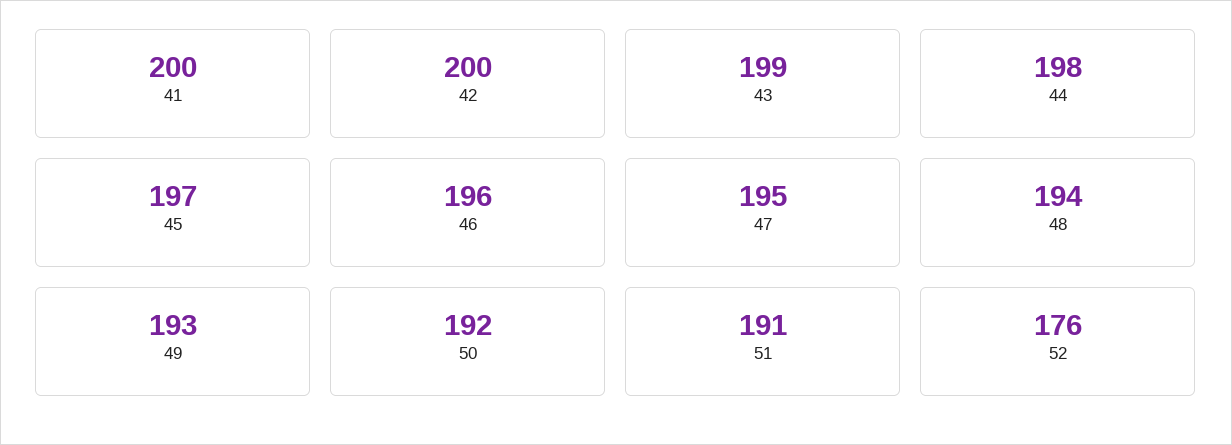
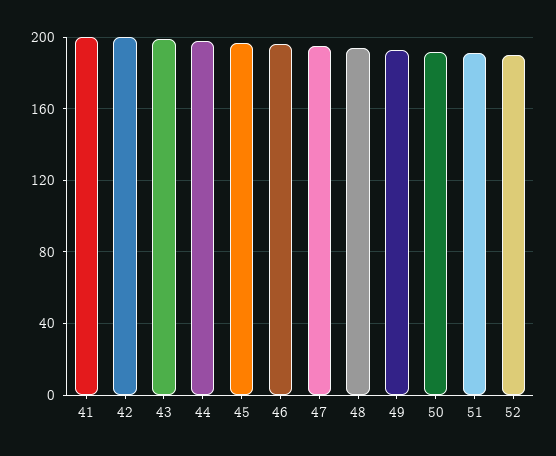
52: 176 -> 190

